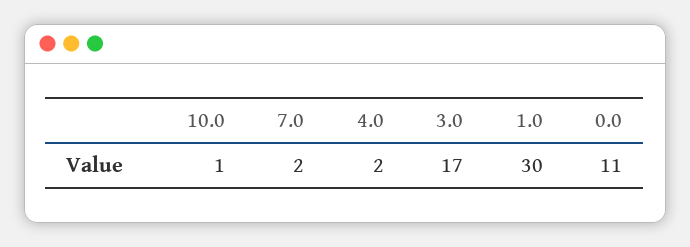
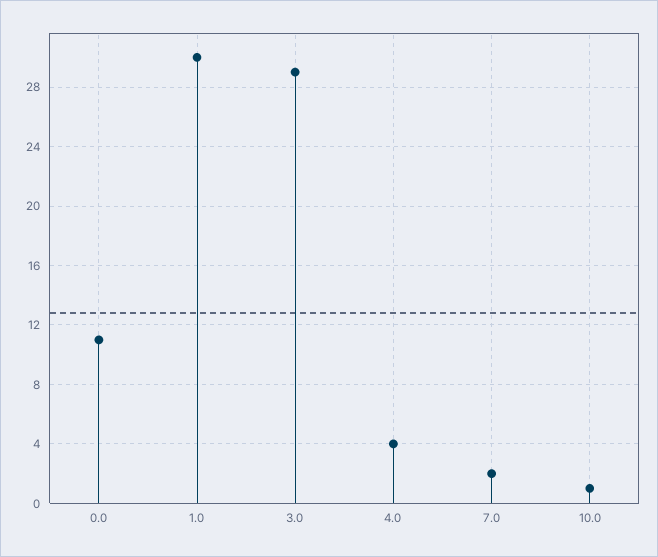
4.0: 2 -> 4
3.0: 17 -> 29

